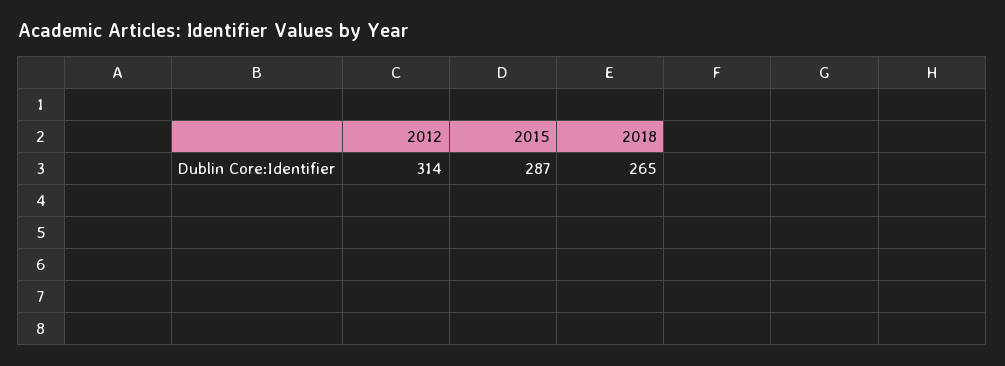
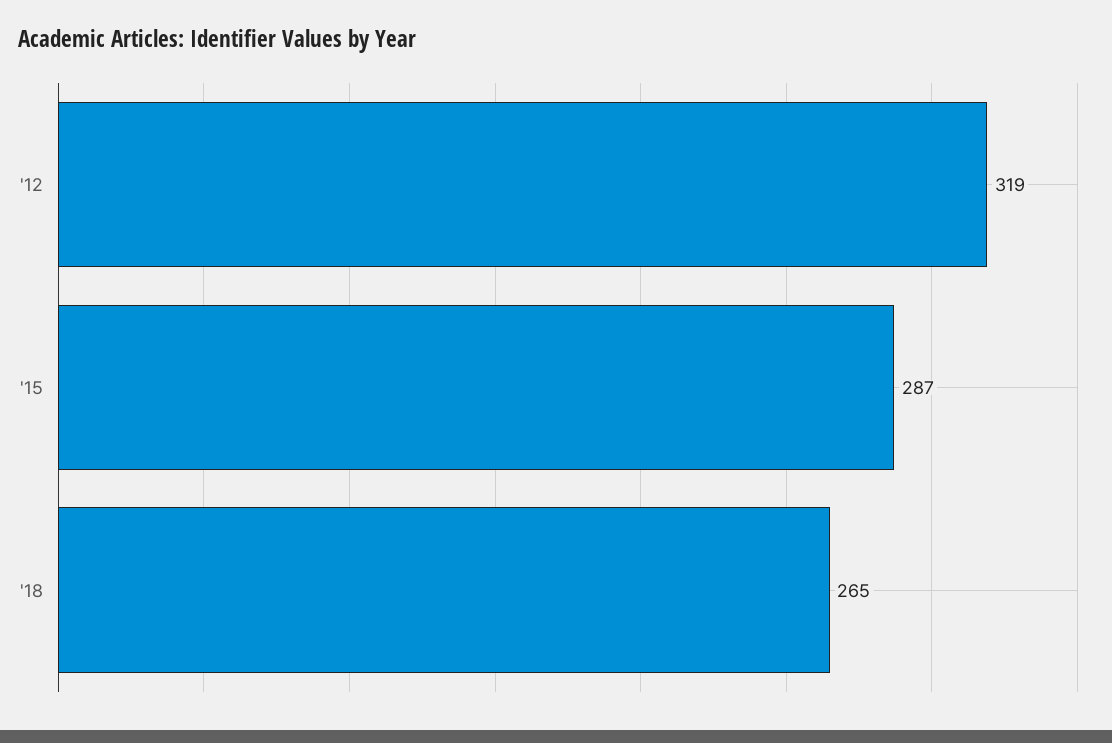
2012: 314 -> 319

